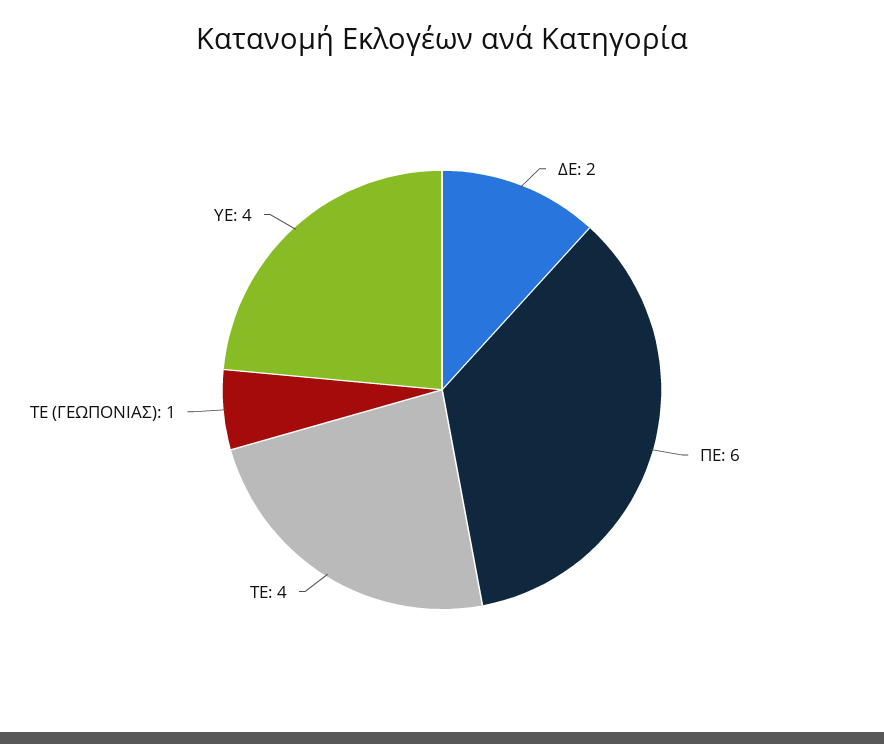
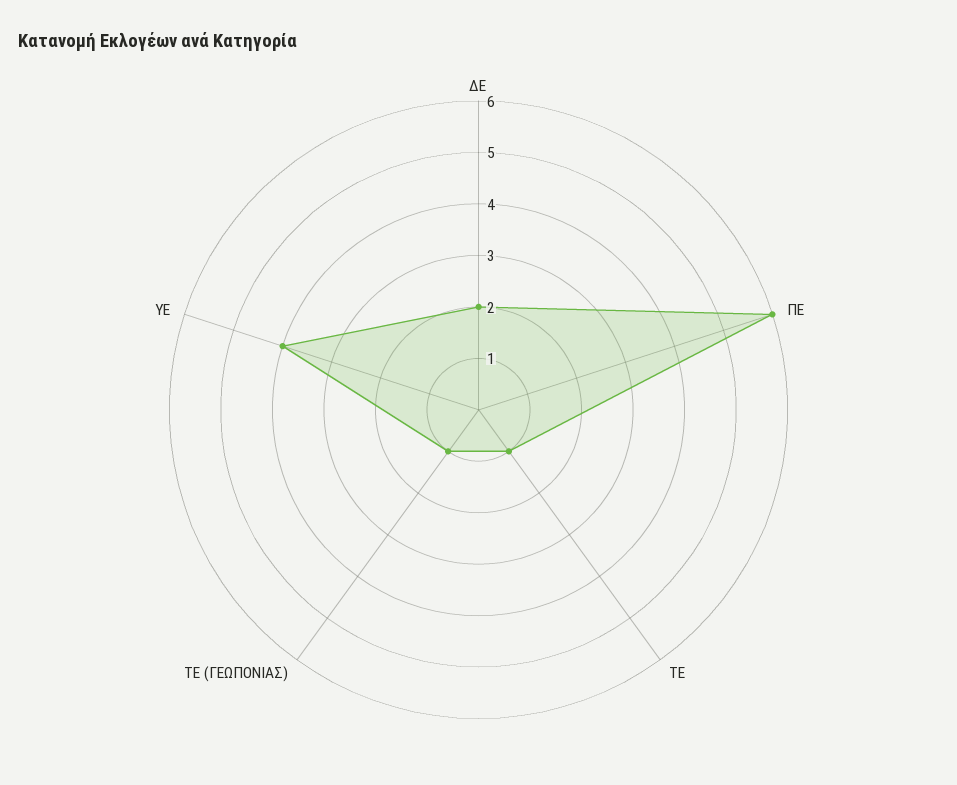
ΤΕ: 4 -> 1

